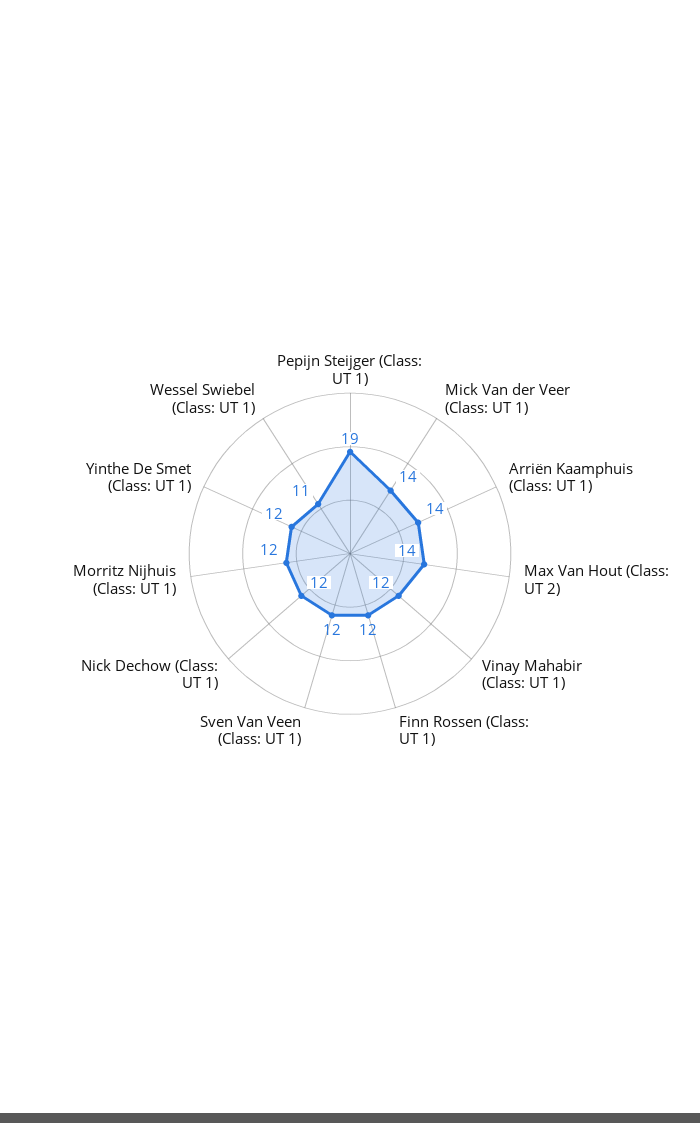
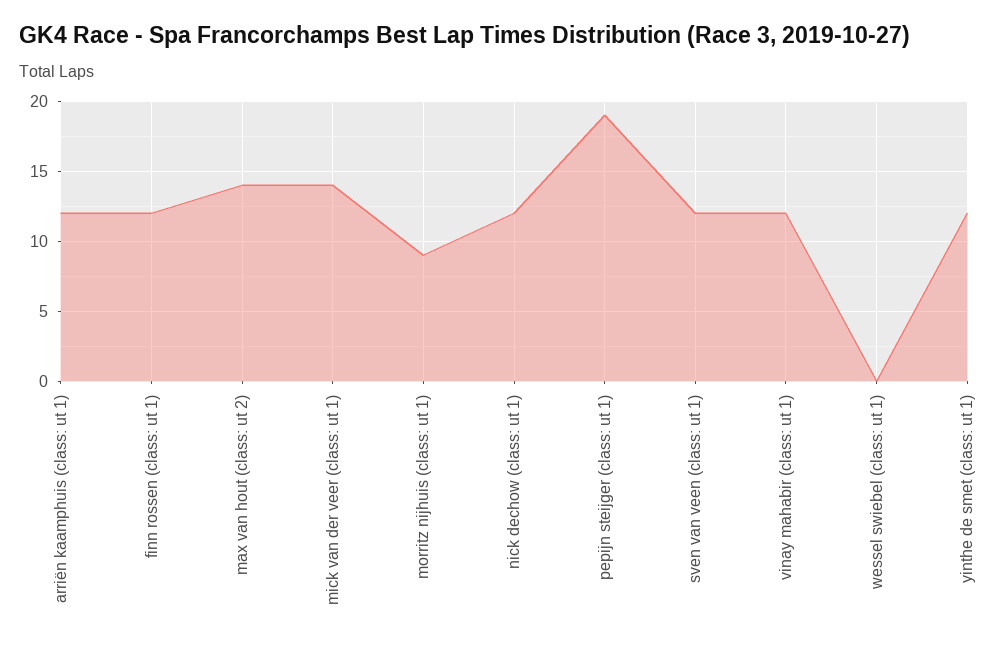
Arriën Kaamphuis (Class: UT 1): 14 -> 12
Morritz Nijhuis (Class: UT 1): 12 -> 9
Wessel Swiebel (Class: UT 1): 11 -> 0

